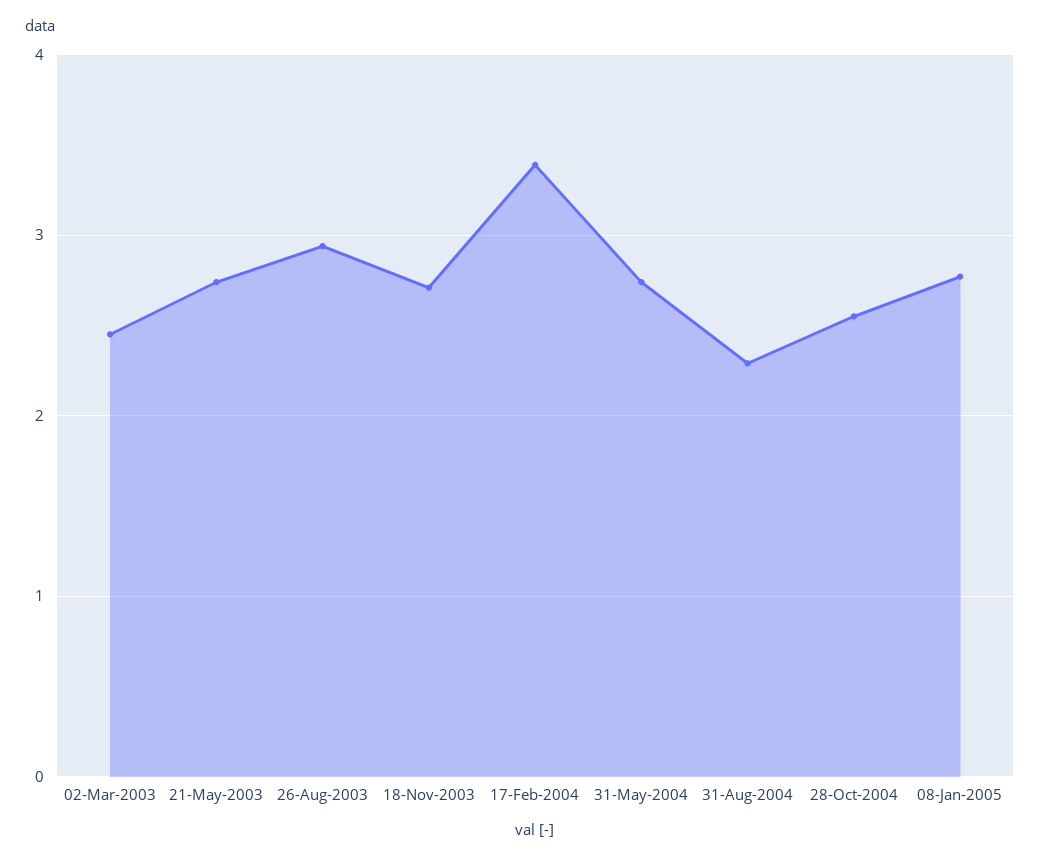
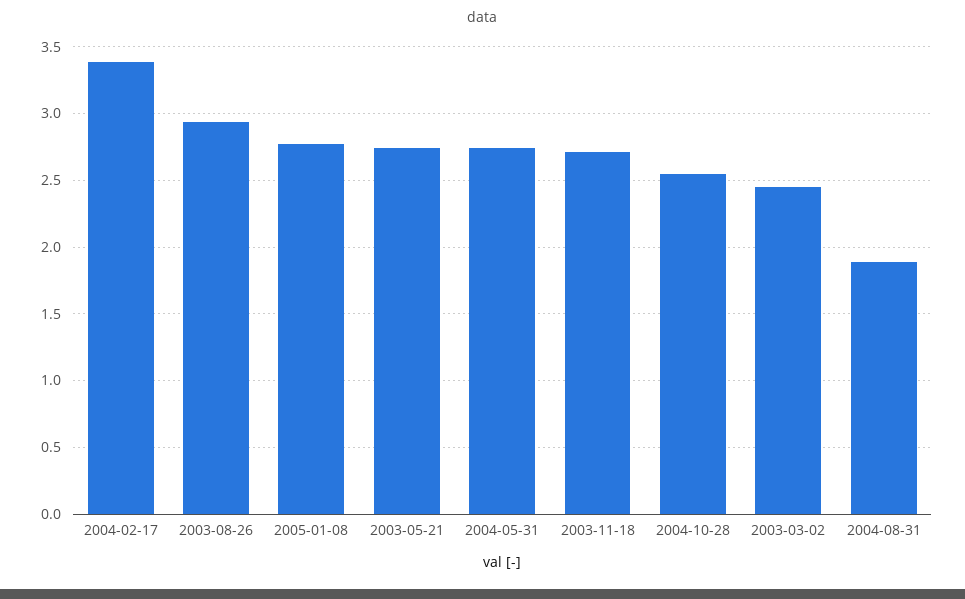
31-Aug-2004: 2.3 -> 1.9

